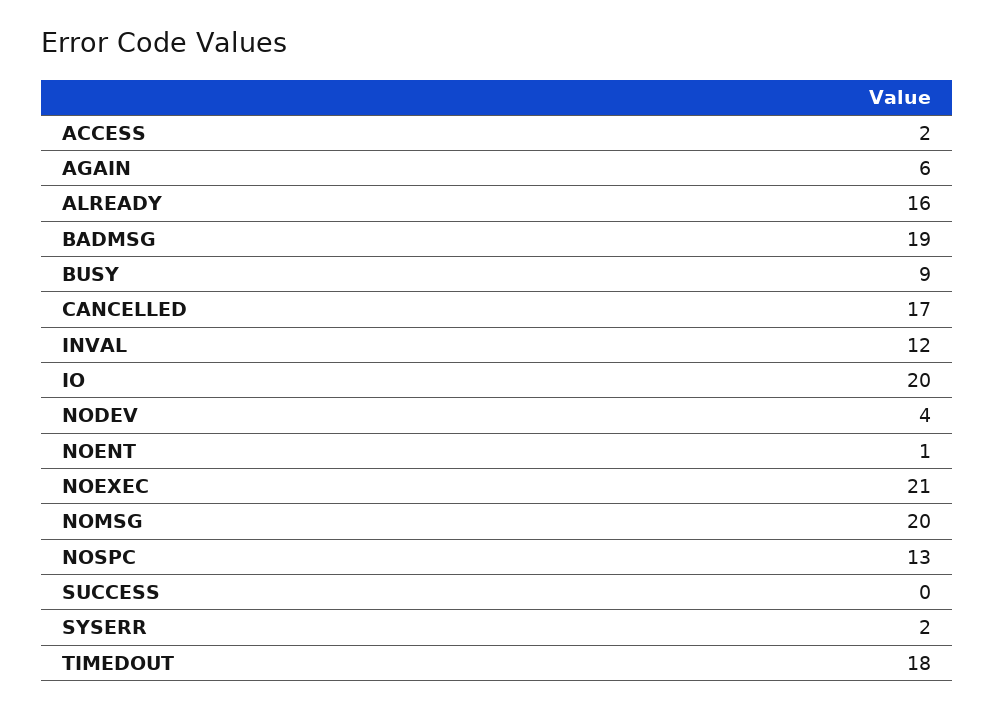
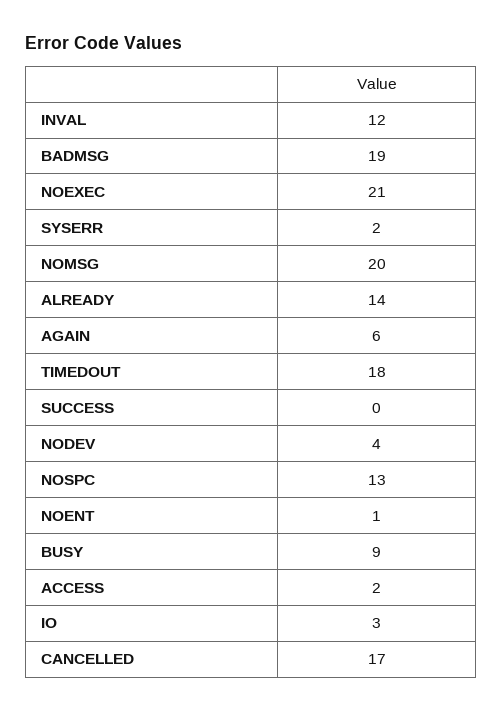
ALREADY: 16 -> 14
IO: 20 -> 3

